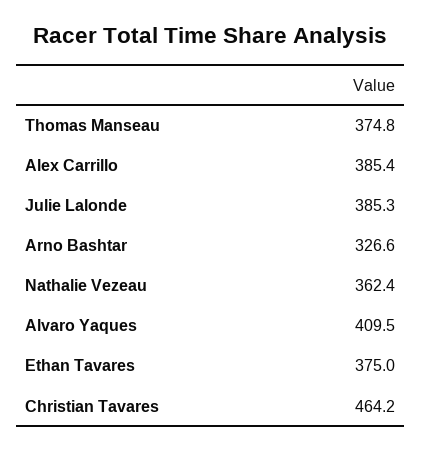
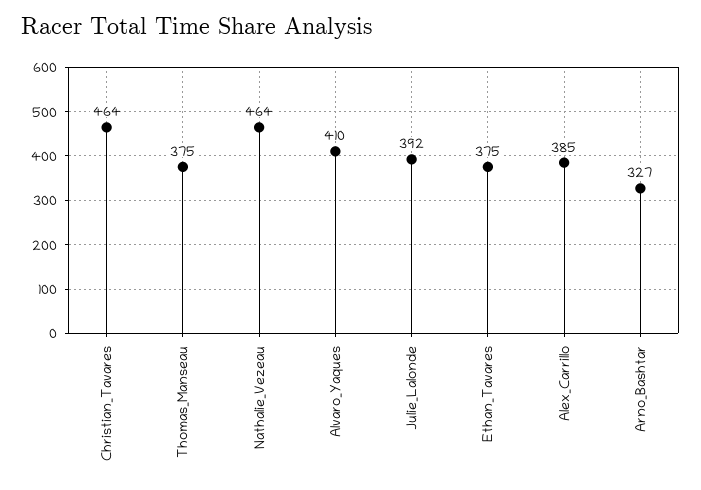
Julie Lalonde: 385.3 -> 392
Nathalie Vezeau: 362.4 -> 464

